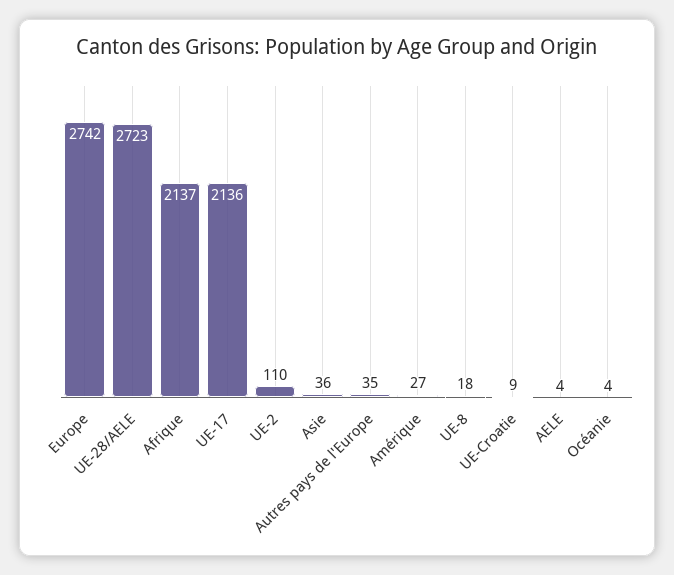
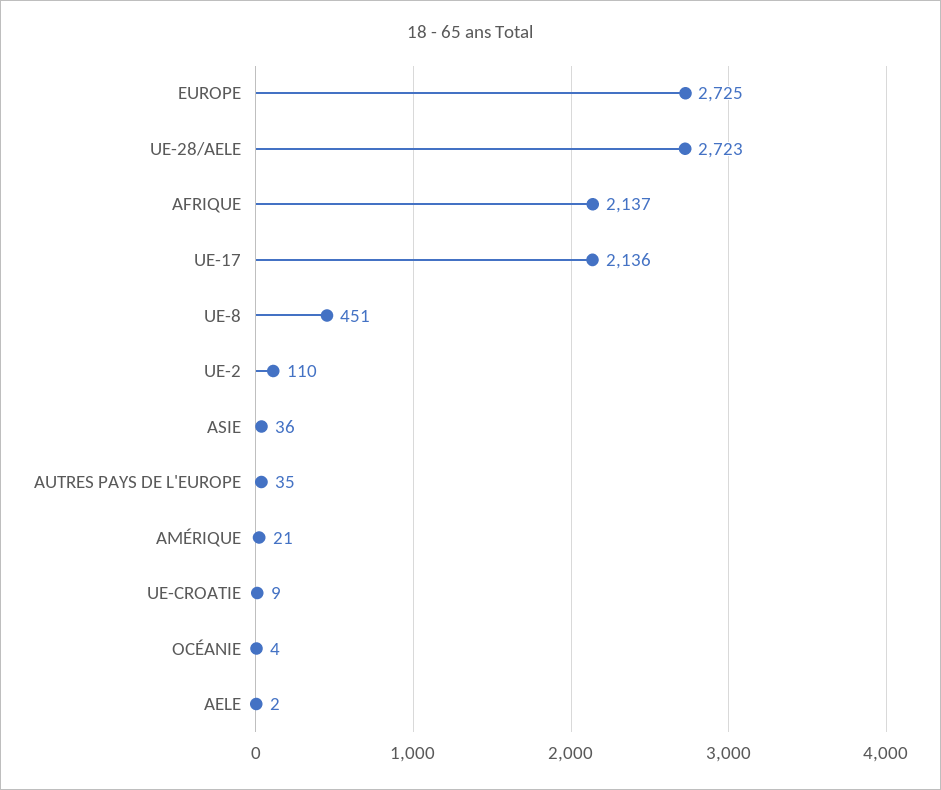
Europe: 2742 -> 2725
Amérique: 27 -> 21
UE-8: 18 -> 451
AELE: 4 -> 2

